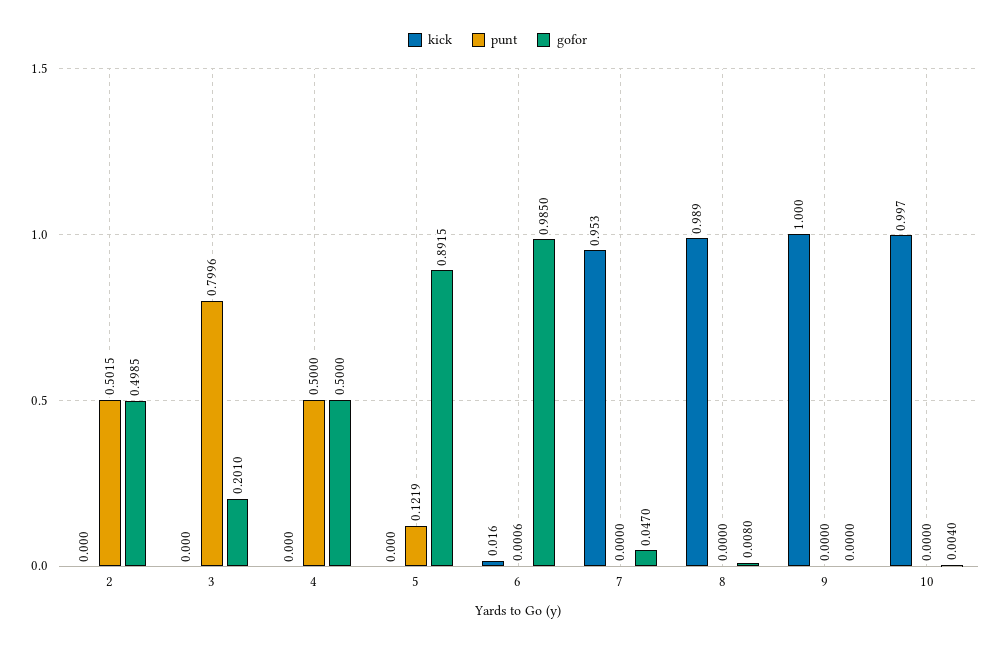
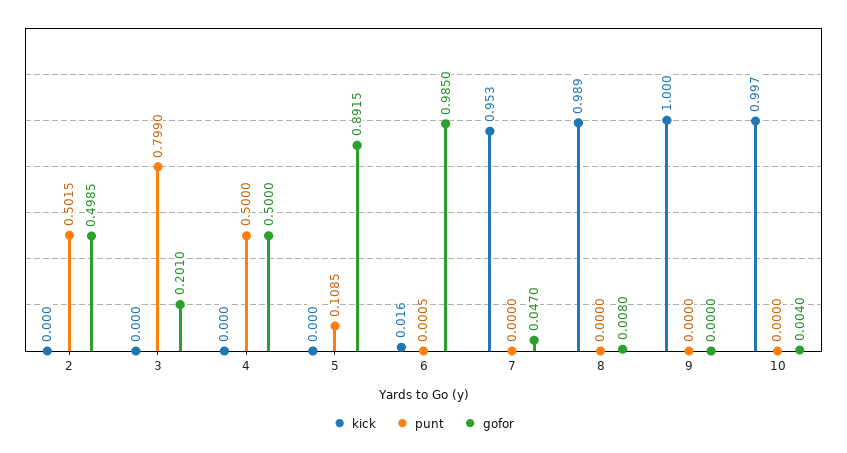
punt, 3: 0.7996 -> 0.799
punt, 5: 0.1219 -> 0.1085
punt, 6: 0.0006 -> 0.0005

